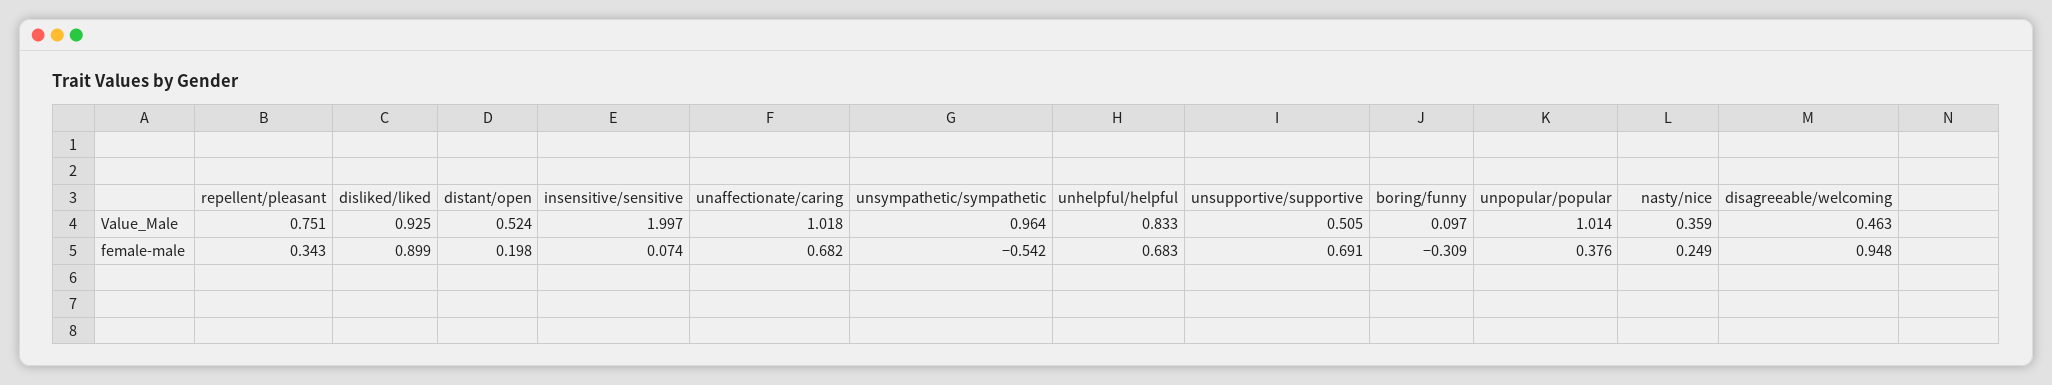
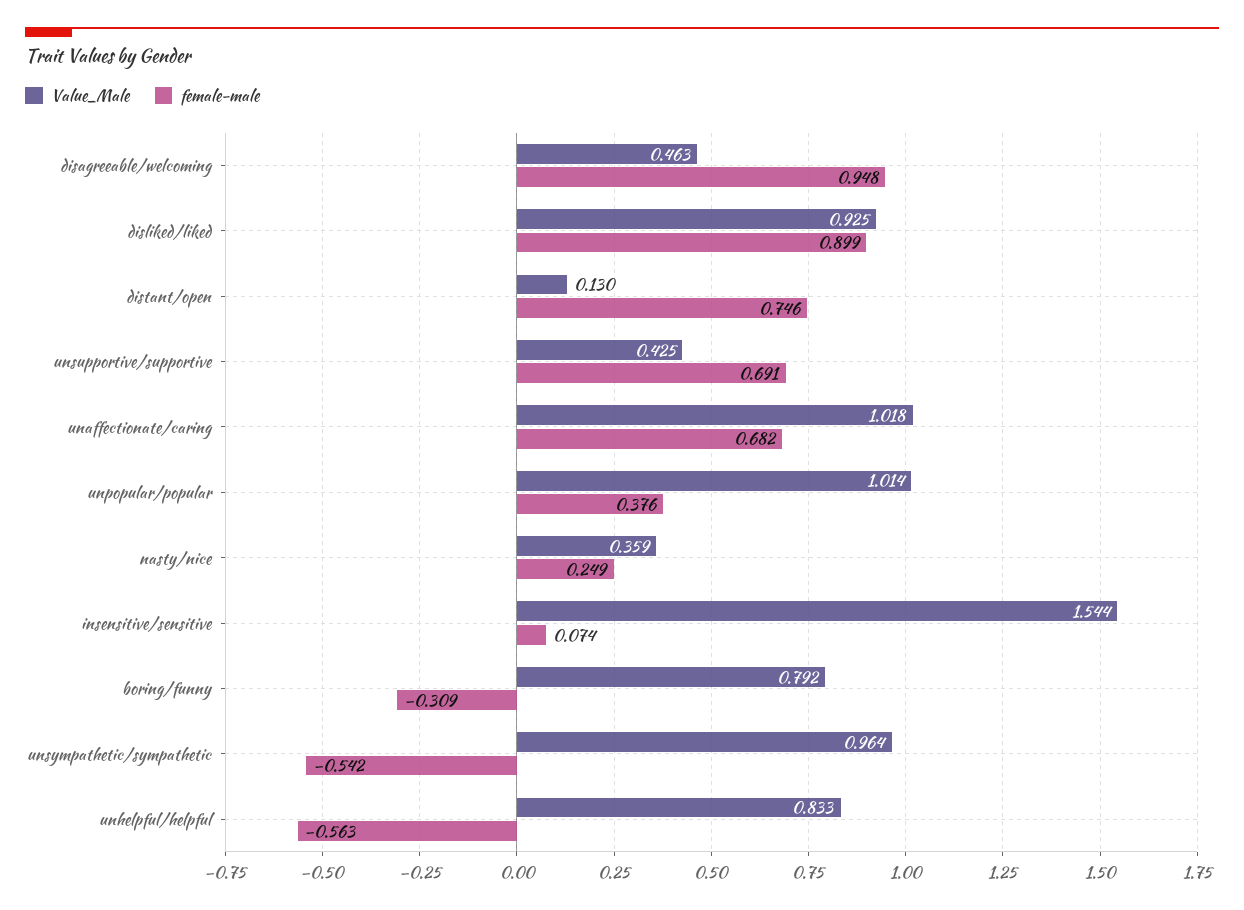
Value_Male, repellent/pleasant: 0.751 -> none
Value_Male, distant/open: 0.524 -> 0.13
Value_Male, insensitive/sensitive: 1.997 -> 1.544
Value_Male, unsupportive/supportive: 0.505 -> 0.425
Value_Male, boring/funny: 0.097 -> 0.792
female-male, repellent/pleasant: 0.343 -> none
female-male, distant/open: 0.198 -> 0.746
female-male, unhelpful/helpful: 0.683 -> -0.563

